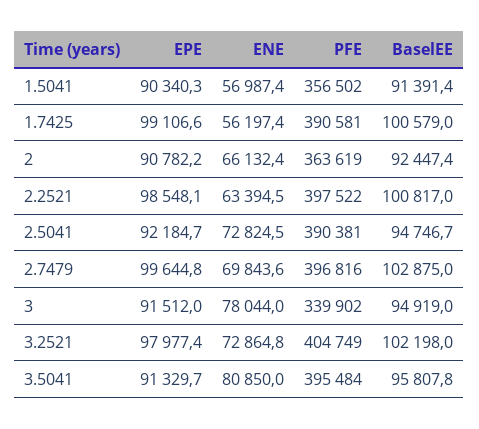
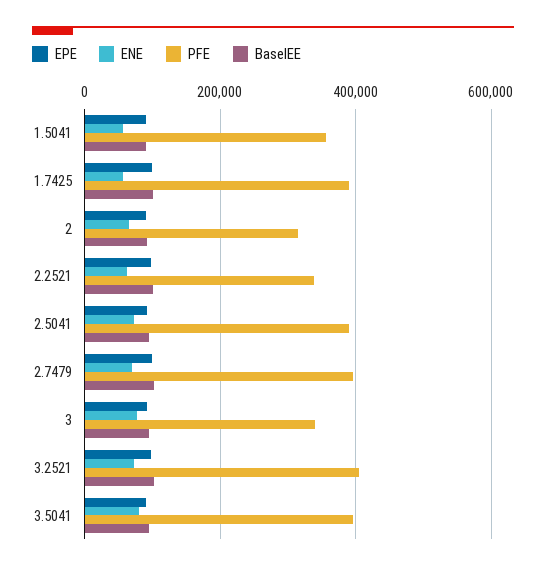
PFE, 2: 363619 -> 320000
PFE, 2.2521: 397522 -> 340000

